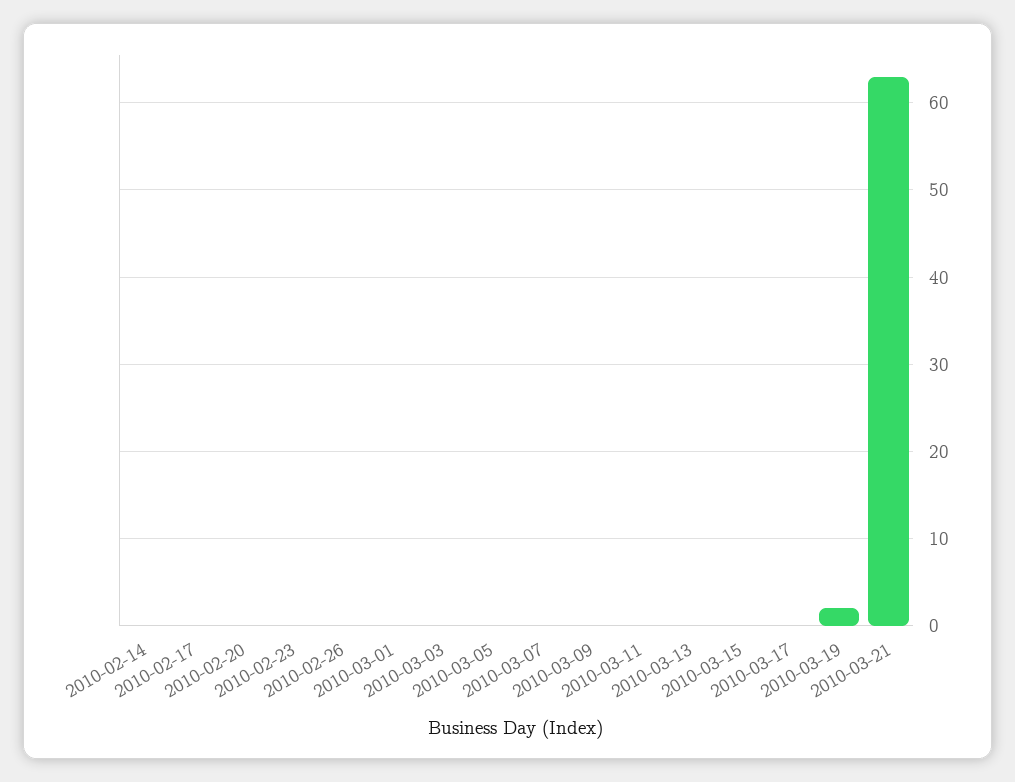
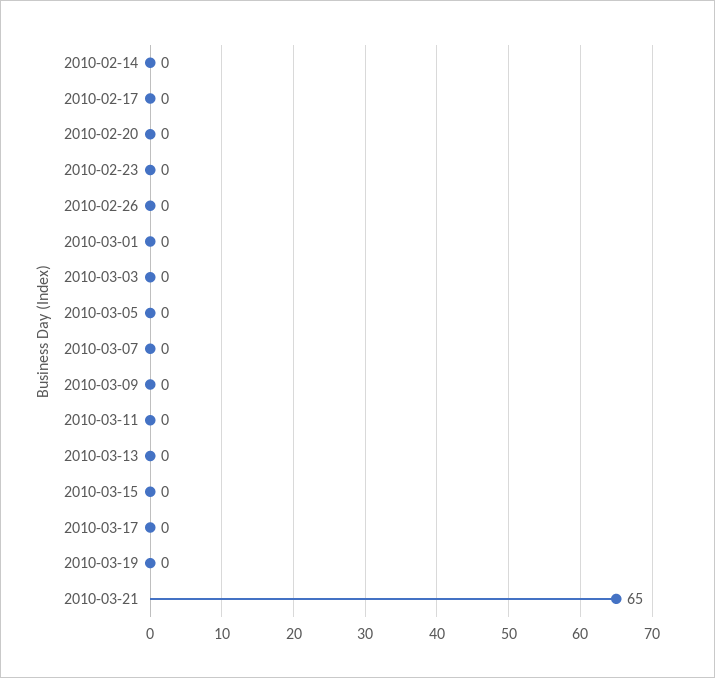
2010-03-19: 2 -> 0
2010-03-21: 63 -> 65

